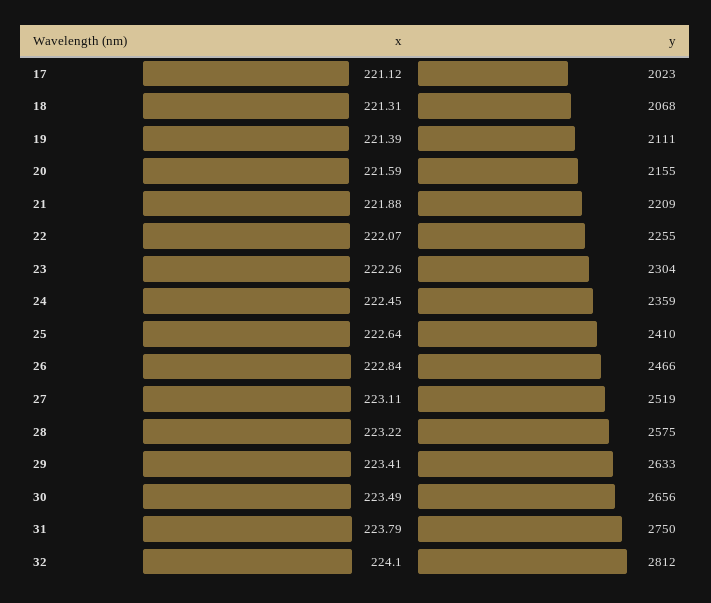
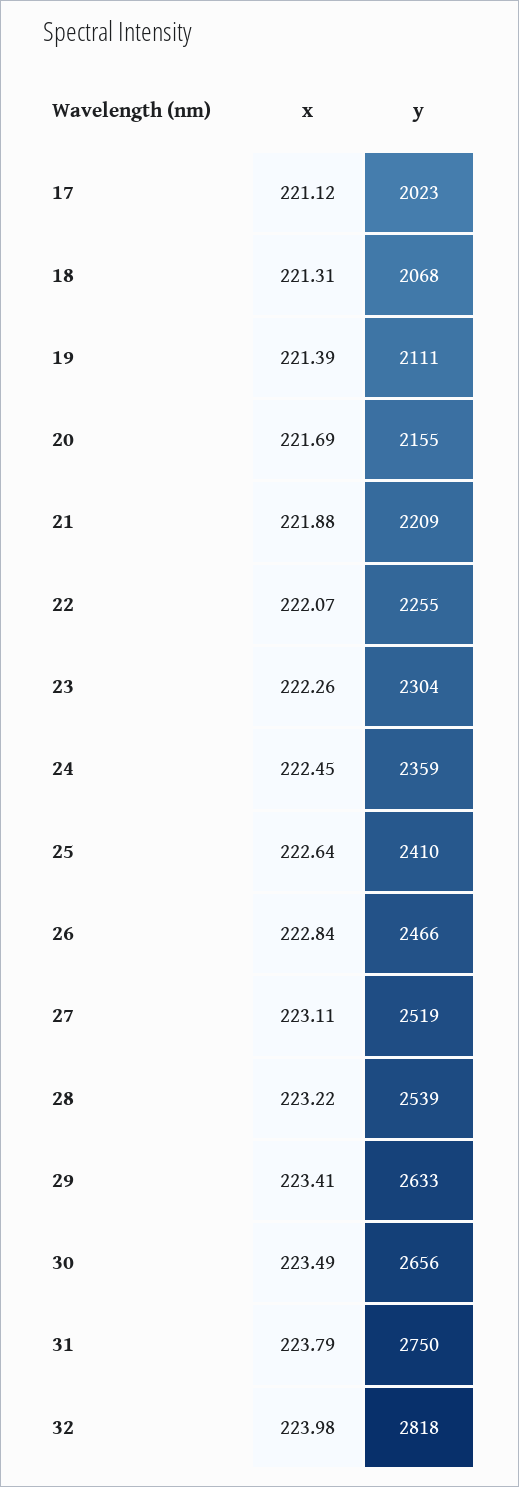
x, 20: 221.59 -> 221.69
y, 28: 2575 -> 2539
x, 32: 224.1 -> 223.98
y, 32: 2812 -> 2818

